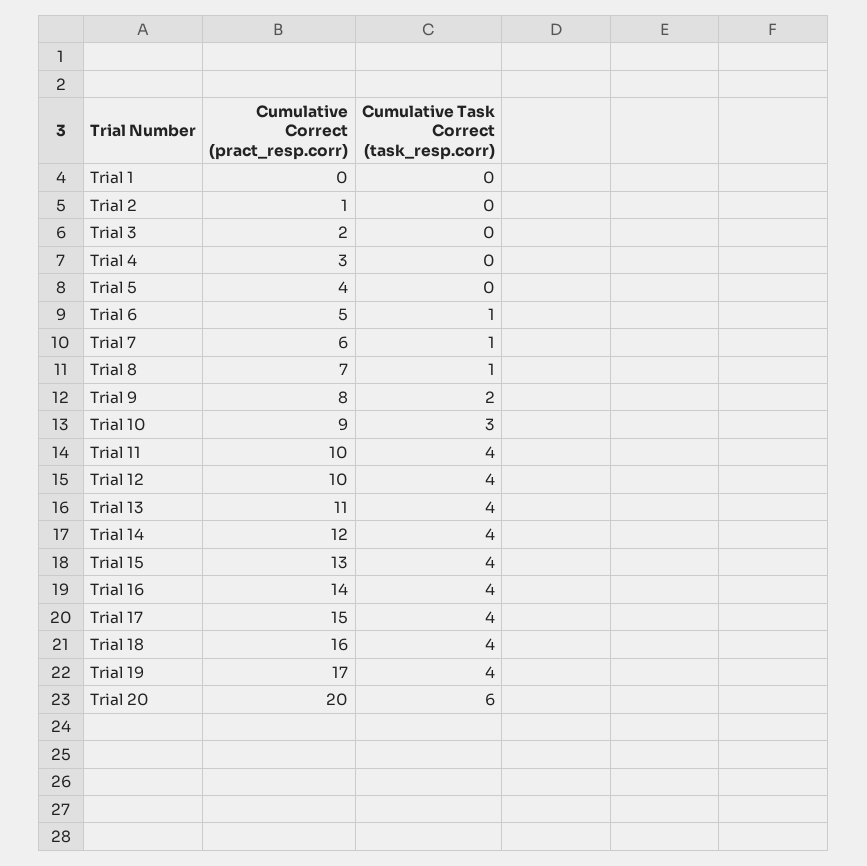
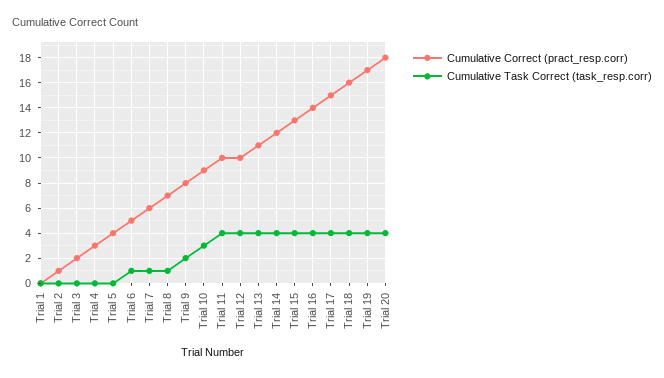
Cumulative Correct (pract_resp.corr), Trial 20: 20 -> 18
Cumulative Task Correct (task_resp.corr), Trial 20: 6 -> 4

